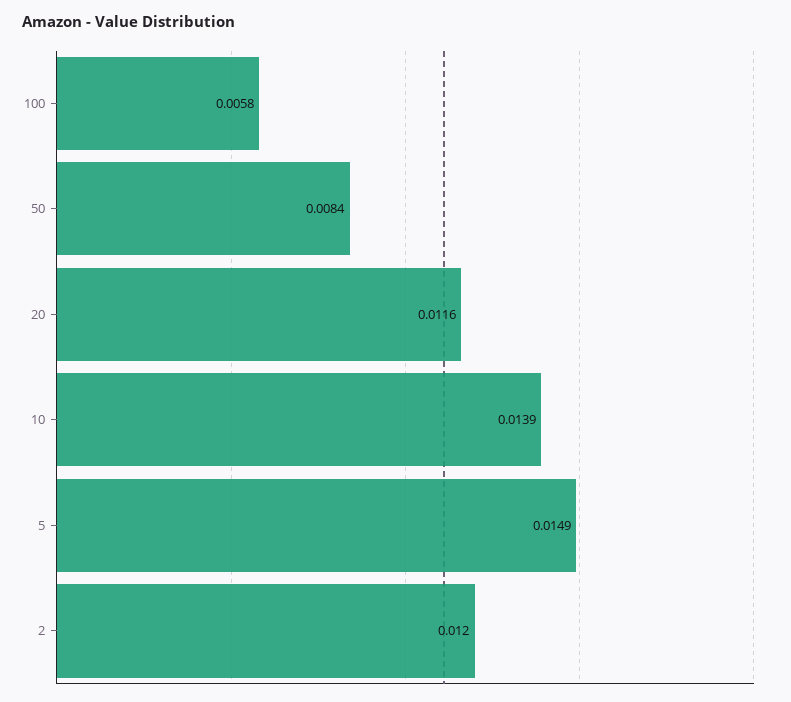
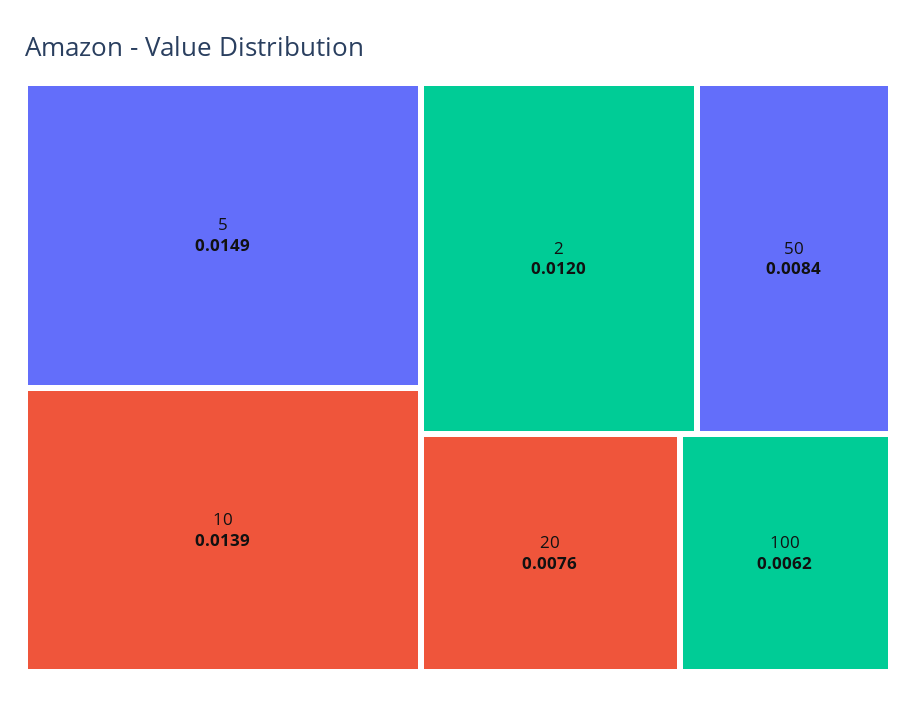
100: 0.0058 -> 0.0062
20: 0.0116 -> 0.0076

